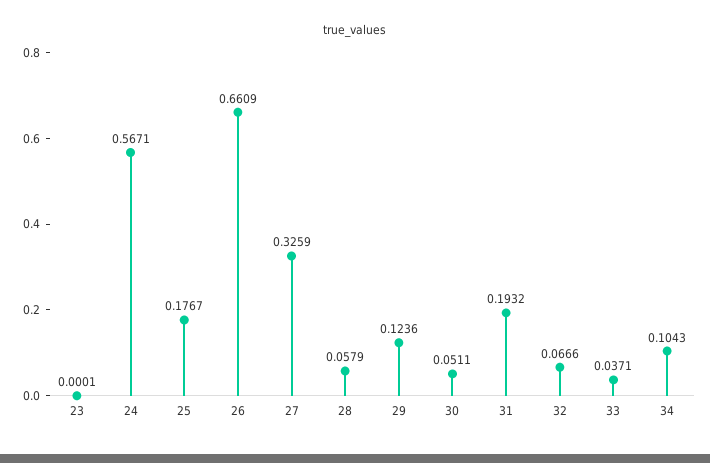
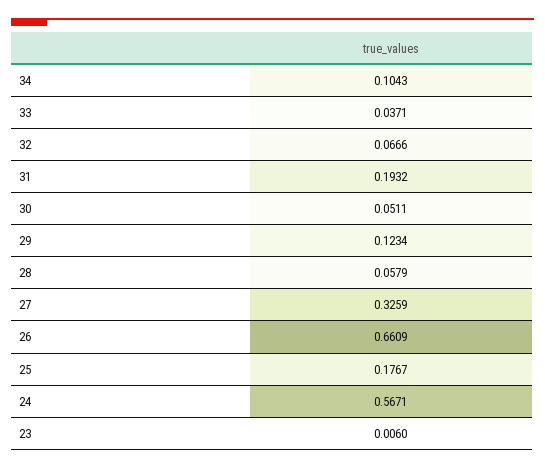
23: 0.0001 -> 0.006
29: 0.1236 -> 0.1234

